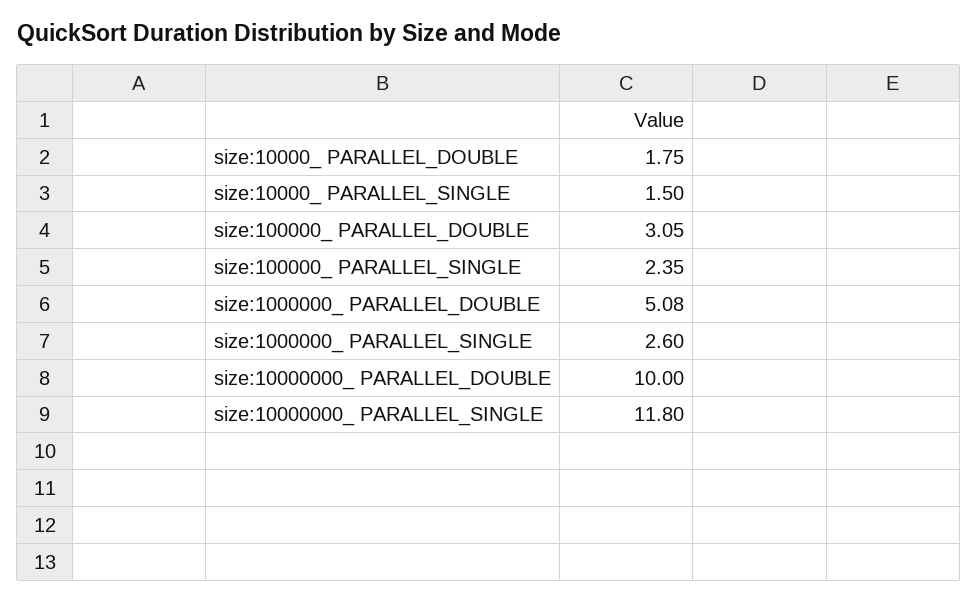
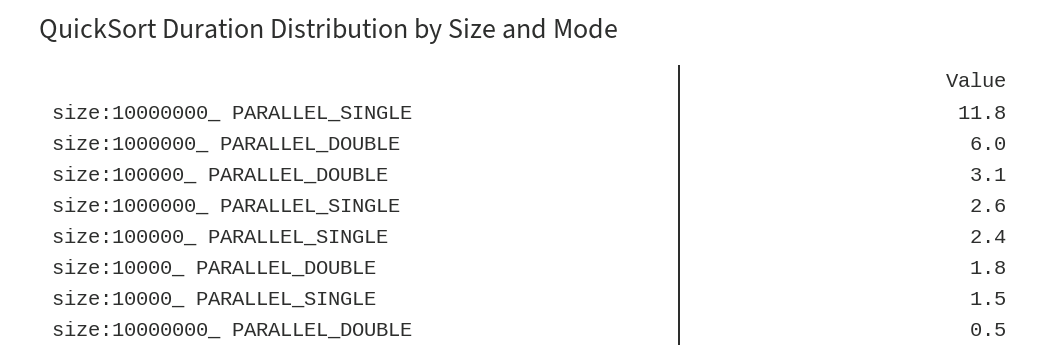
size:1000000_ PARALLEL_DOUBLE: 5.08 -> 6
size:10000000_ PARALLEL_DOUBLE: 10 -> 0.5

